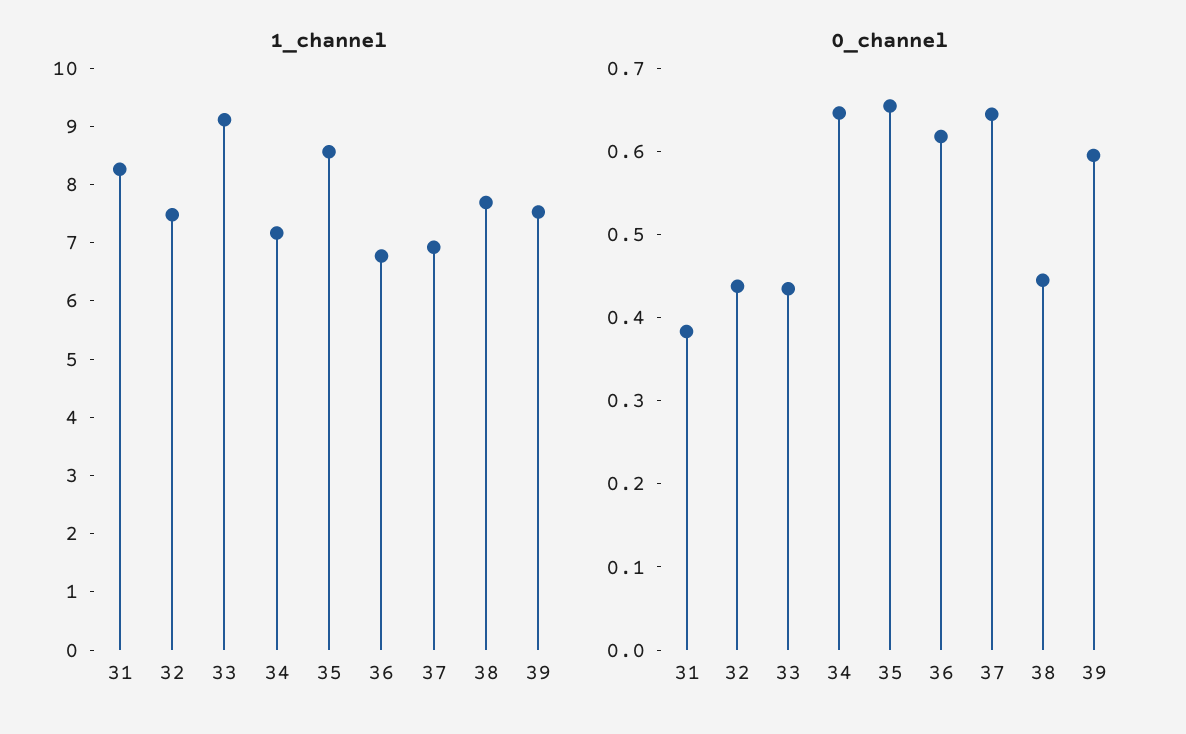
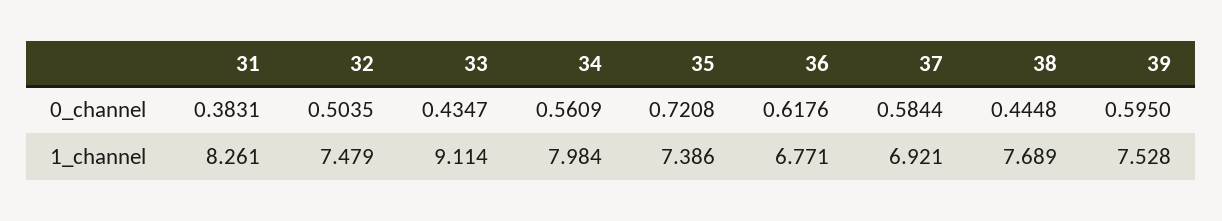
1_channel, 34: 7.2 -> 7.984
1_channel, 35: 8.6 -> 7.386
0_channel, 32: 0.44 -> 0.5035
0_channel, 34: 0.64 -> 0.5609
0_channel, 35: 0.66 -> 0.7208
0_channel, 37: 0.64 -> 0.5844

